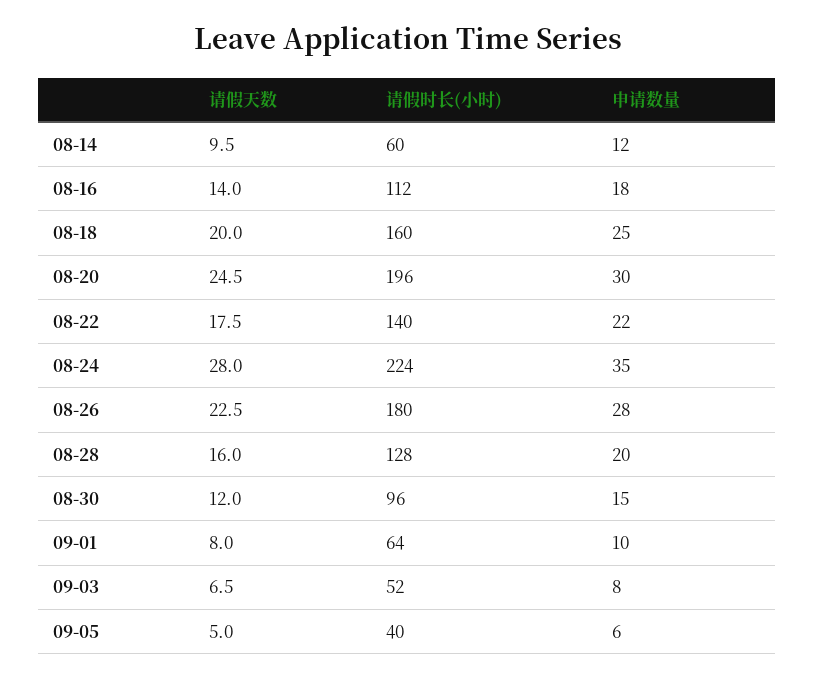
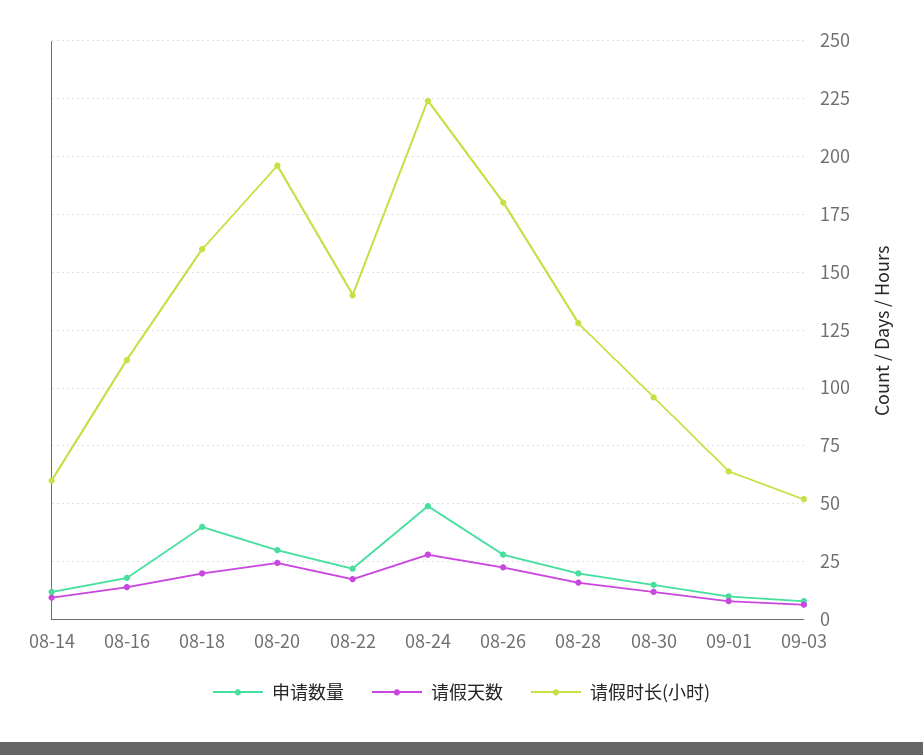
申请数量, 08-18: 25 -> 40
申请数量, 08-24: 35 -> 50
请假天数, 09-05: 5 -> none
请假时长(小时), 09-05: 40 -> none
申请数量, 09-05: 6 -> none

